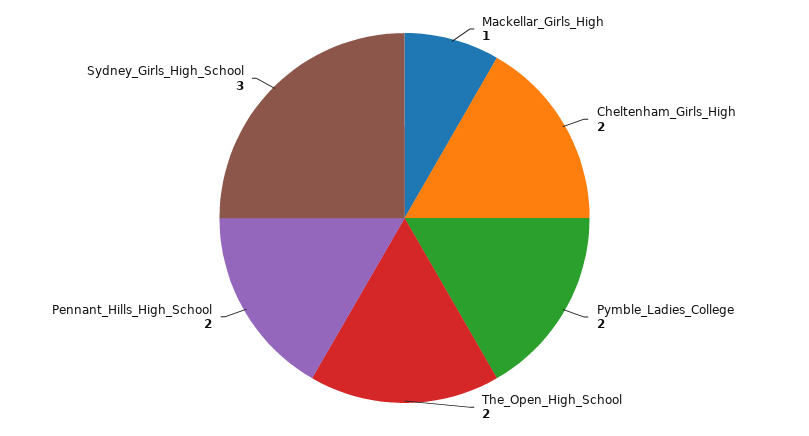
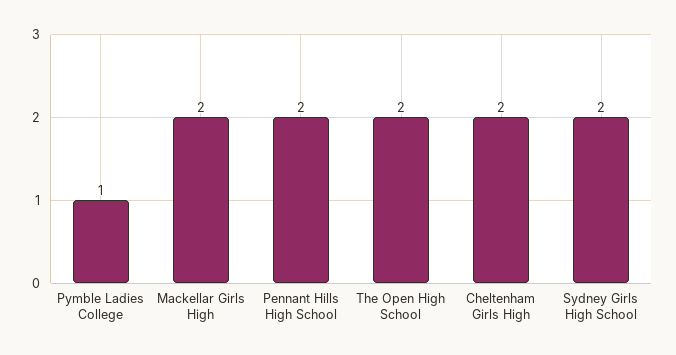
Mackellar_Girls_High: 1 -> 2
Pymble_Ladies_College: 2 -> 1
Sydney_Girls_High_School: 3 -> 2

